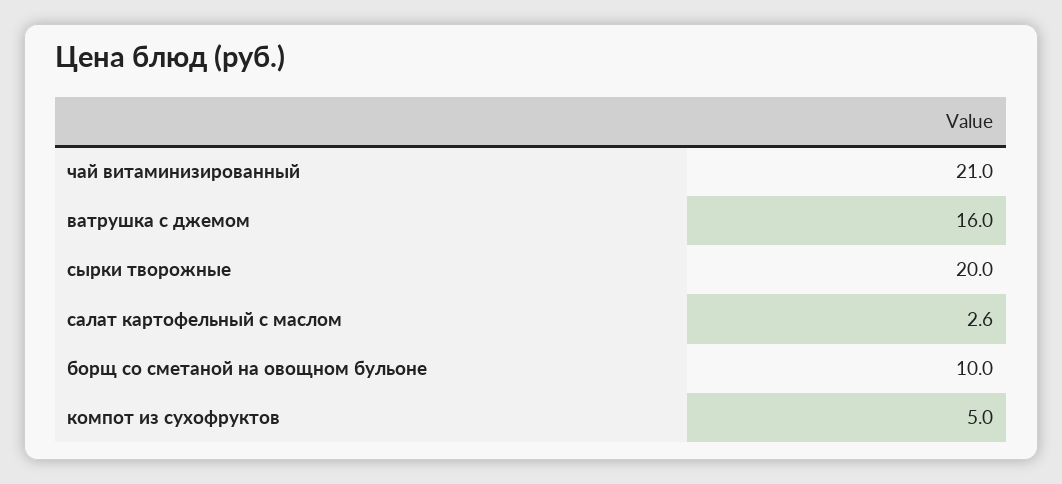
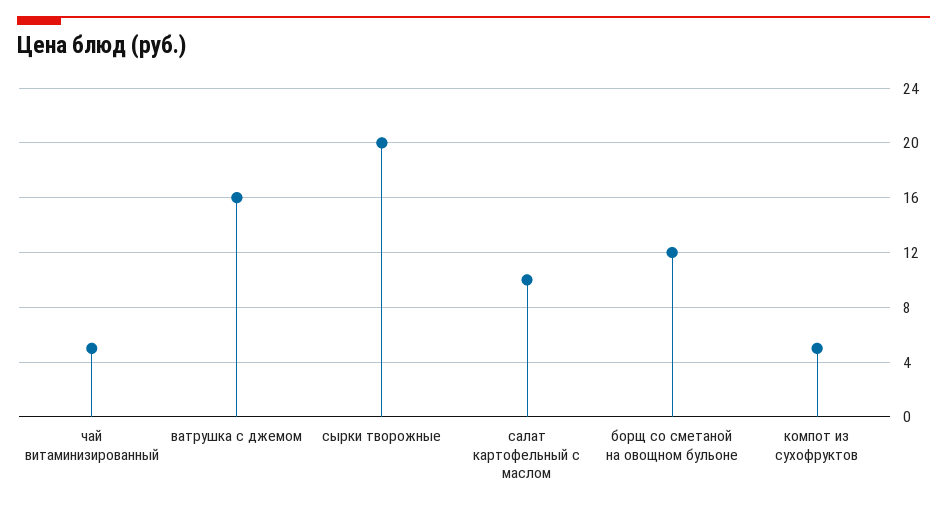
чай витаминизированный: 21 -> 5
салат картофельный с маслом: 2.6 -> 10
борщ со сметаной на овощном бульоне: 10 -> 12

